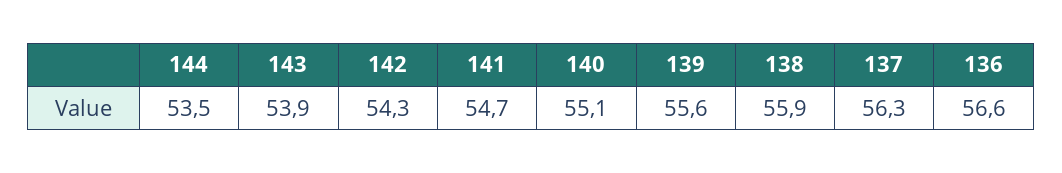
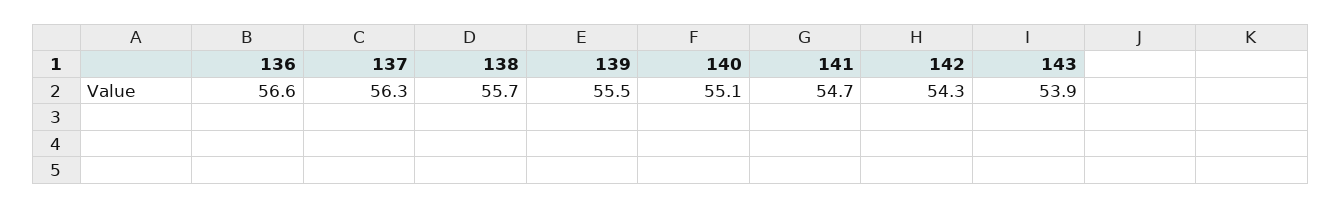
144: 53.5 -> none
139: 55.6 -> 55.5
138: 55.9 -> 55.7

